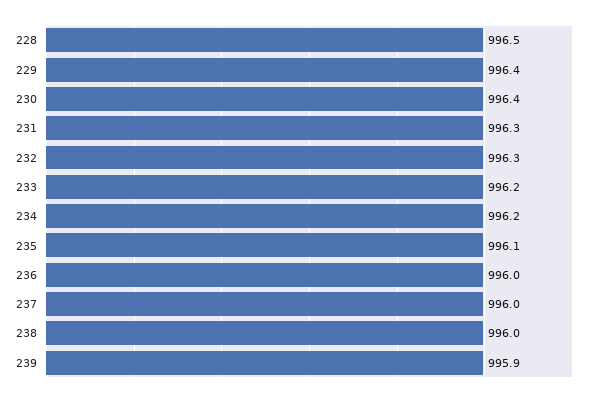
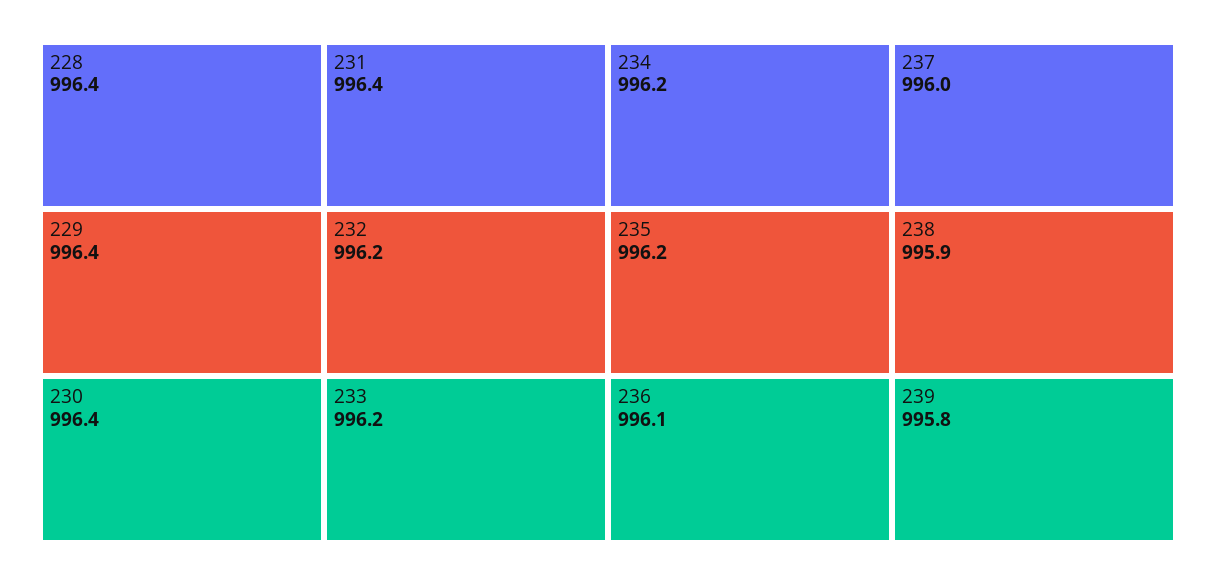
228: 996.5 -> 996.4
231: 996.3 -> 996.4
232: 996.3 -> 996.2
235: 996.1 -> 996.2
236: 996 -> 996.1
238: 996 -> 995.9
239: 995.9 -> 995.8

